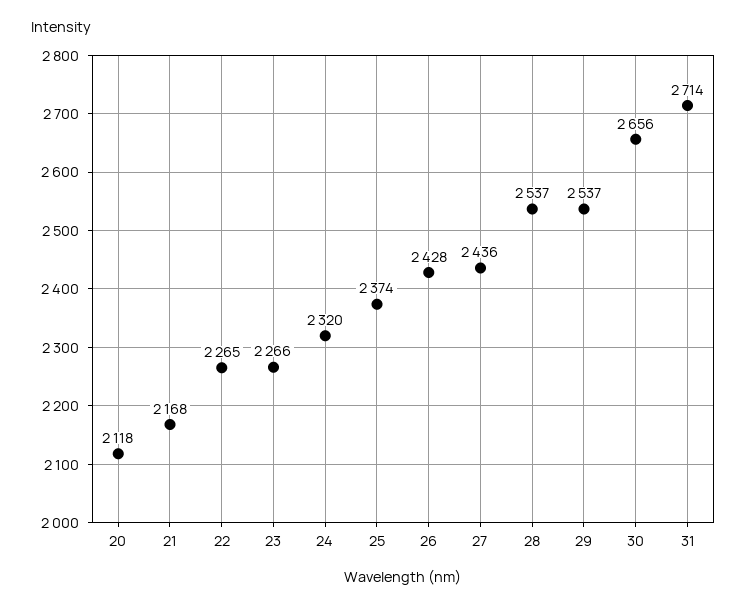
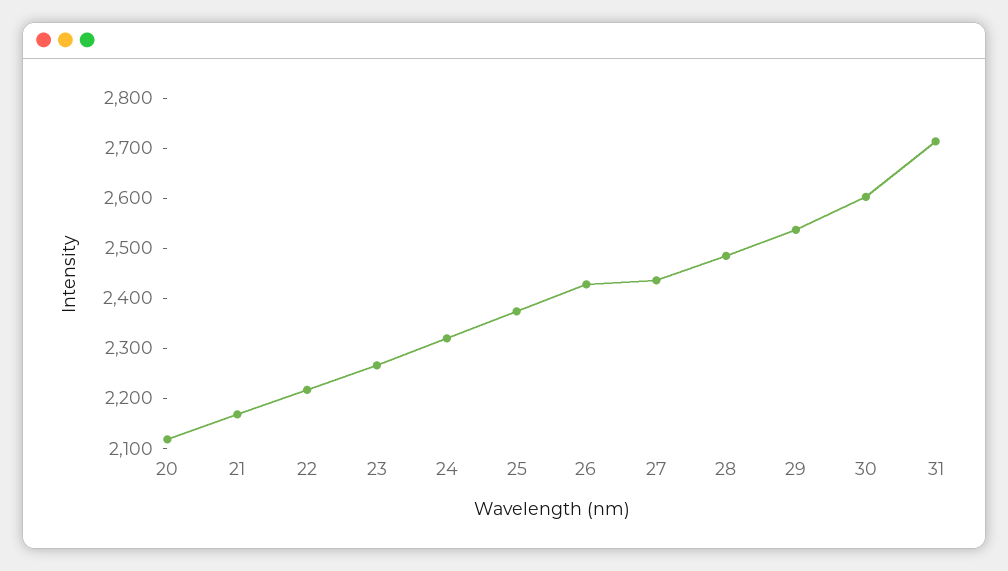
22: 2265 -> 2220
28: 2537 -> 2480
30: 2656 -> 2600

